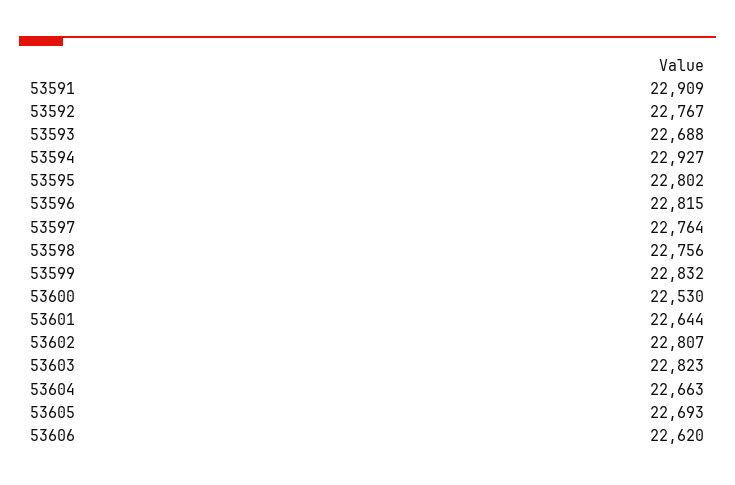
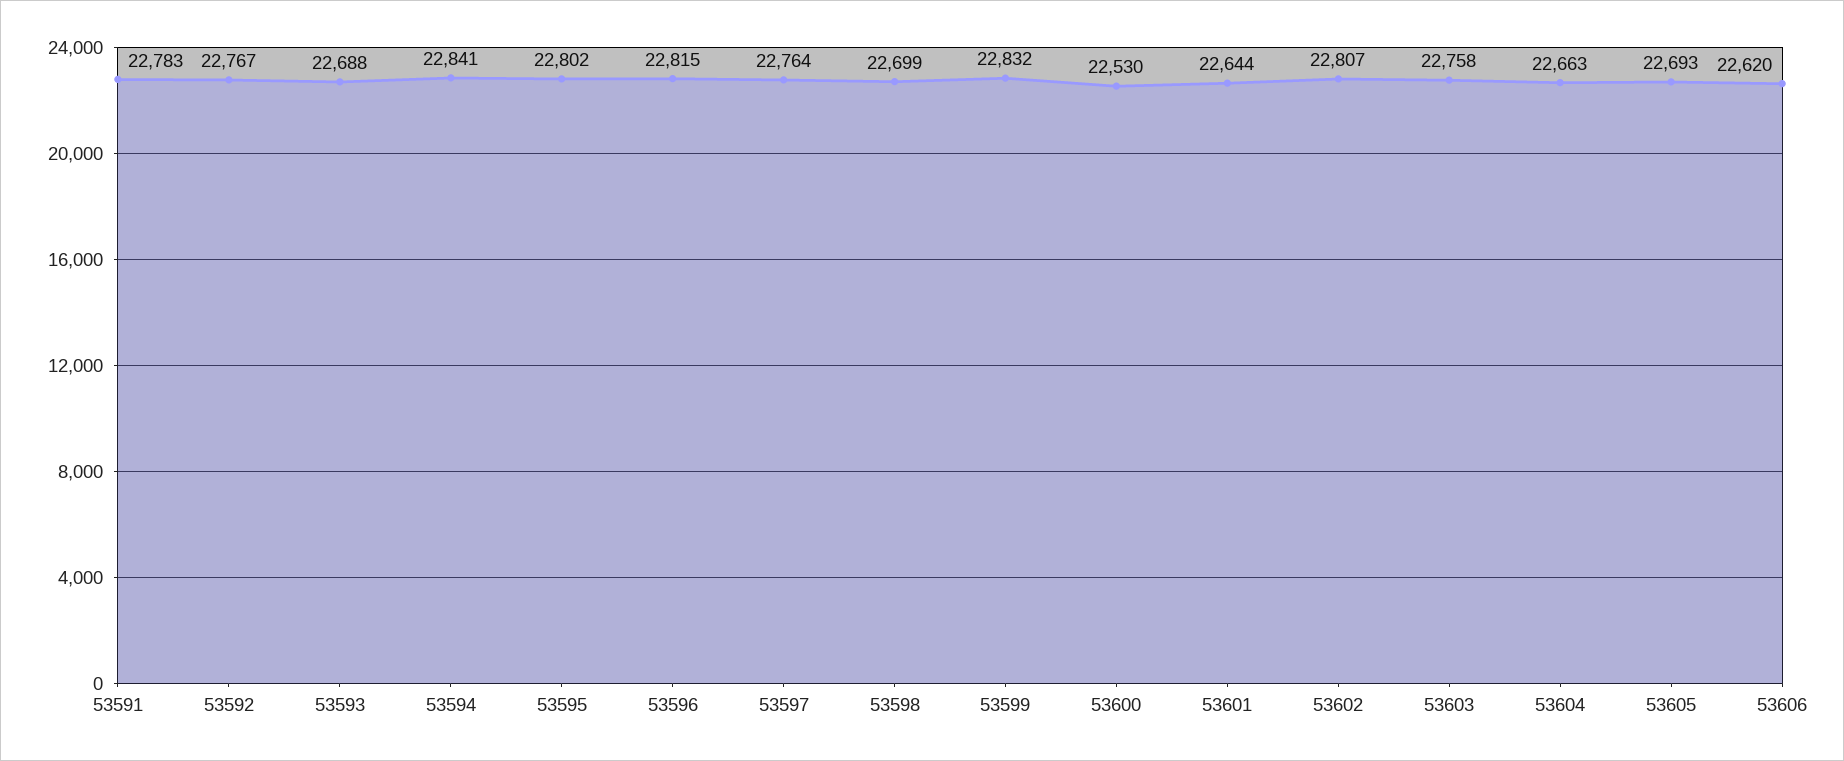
53591: 22909 -> 22783
53594: 22927 -> 22841
53598: 22756 -> 22699
53603: 22823 -> 22758

